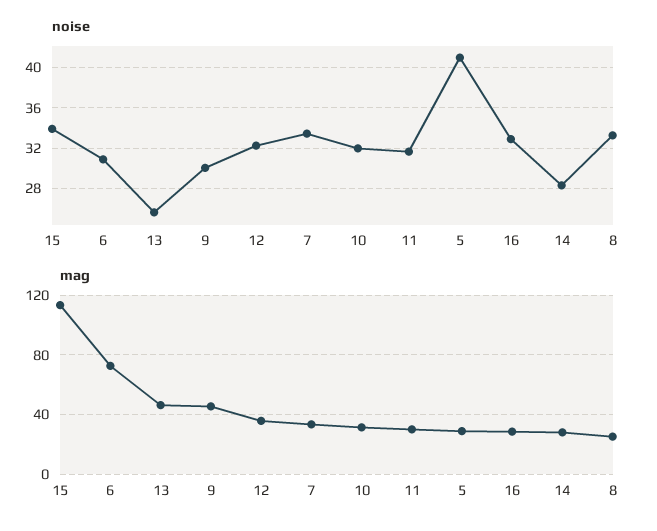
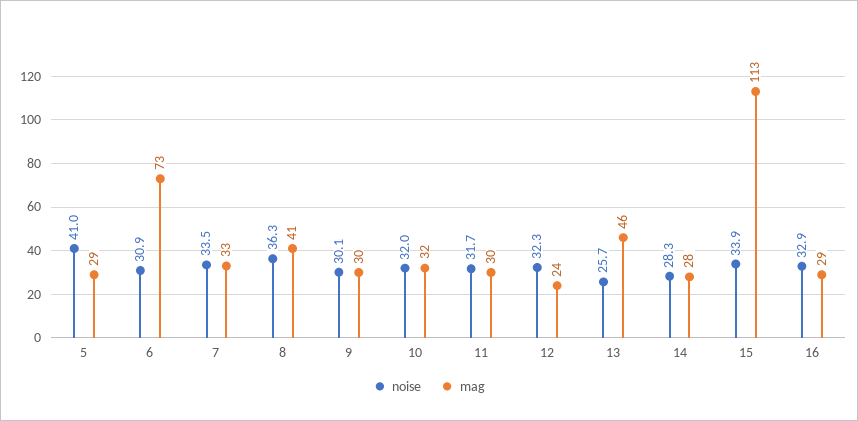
noise, 8: 33 -> 36.3
mag, 9: 45 -> 30
mag, 12: 35 -> 24
mag, 8: 25 -> 41

